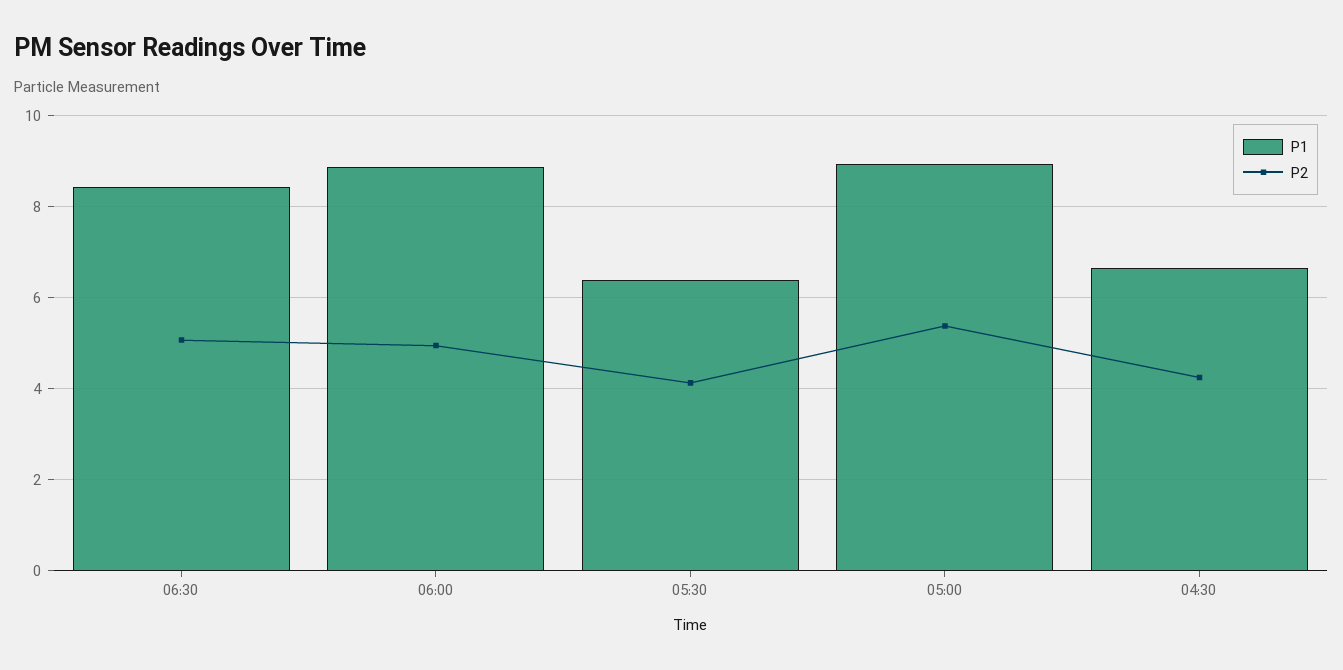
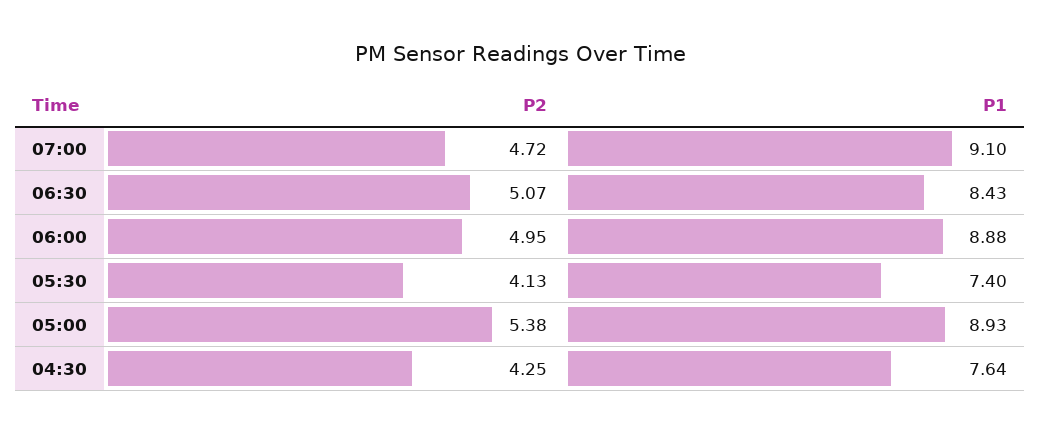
P1, 05:30: 6.4 -> 7.4
P1, 04:30: 6.6 -> 7.64
P2, 07:00: none -> 4.72
P1, 07:00: none -> 9.1

